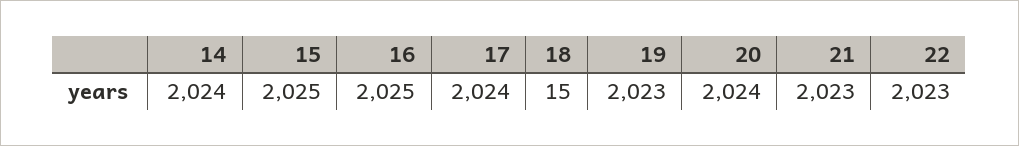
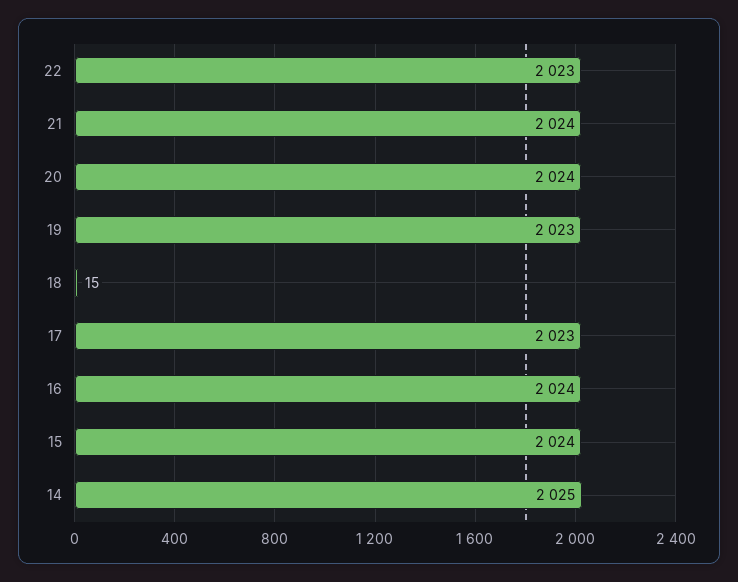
14: 2024 -> 2025
15: 2025 -> 2024
16: 2025 -> 2024
17: 2024 -> 2023
21: 2023 -> 2024

